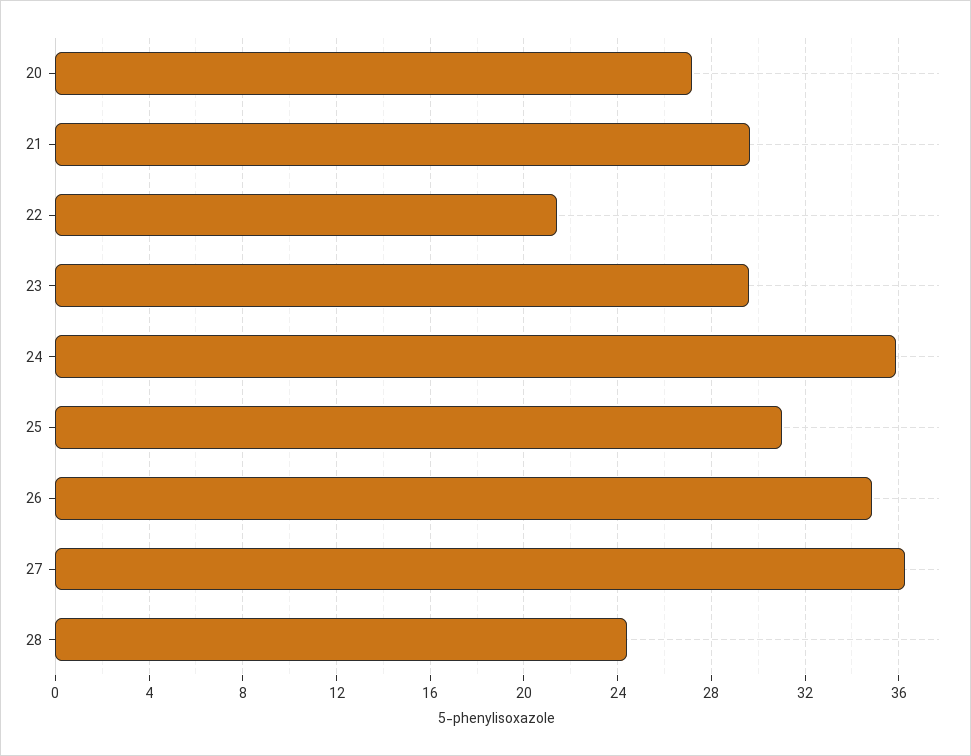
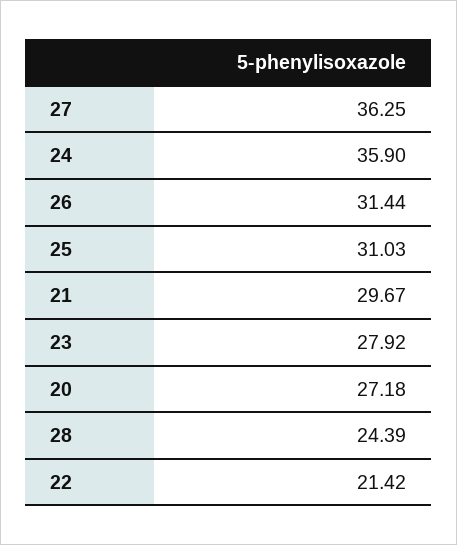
23: 29.5 -> 27.92
26: 35 -> 31.44

